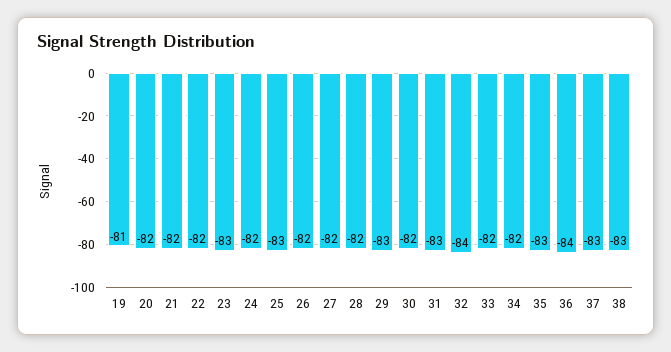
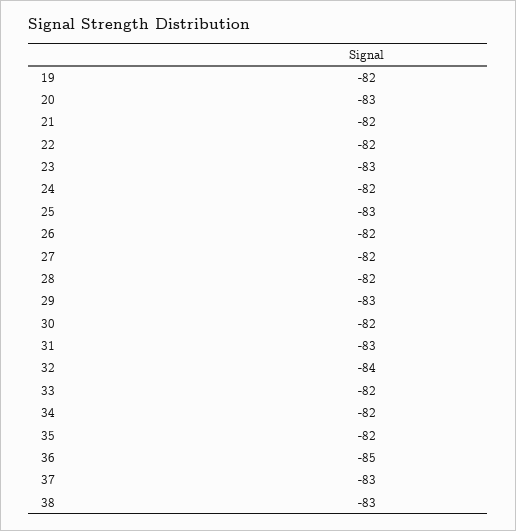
19: -81 -> -82
20: -82 -> -83
35: -83 -> -82
36: -84 -> -85

